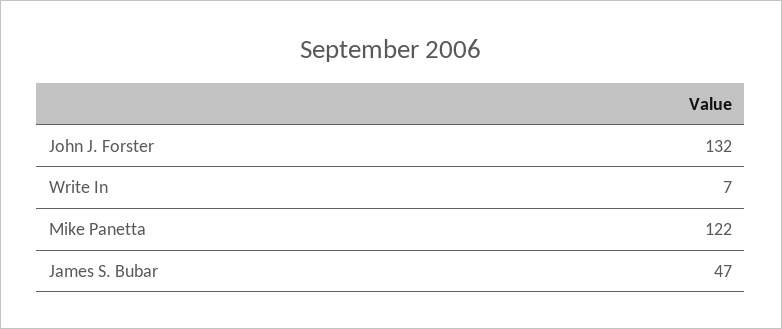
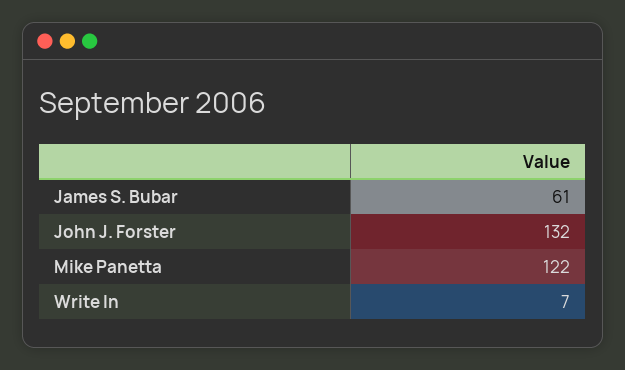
James S. Bubar: 47 -> 61

